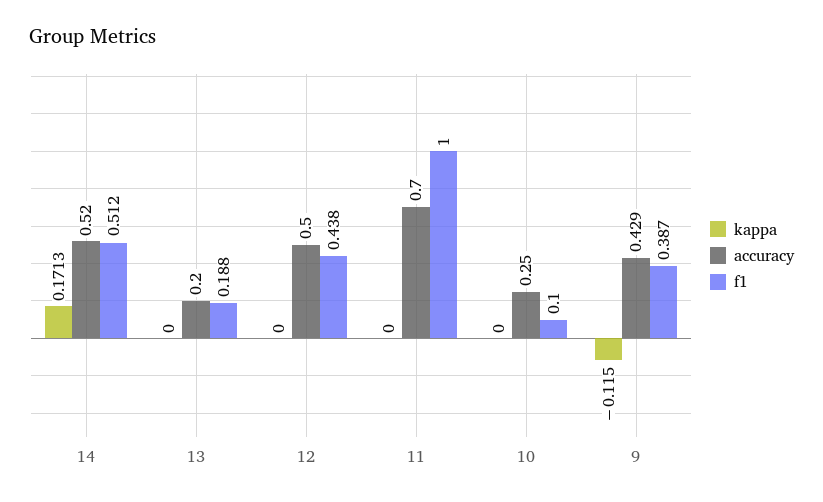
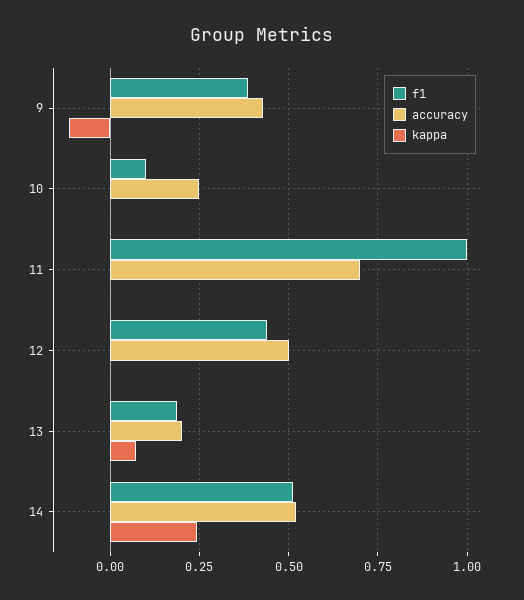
kappa, 14: 0.1713 -> 0.25
kappa, 13: 0 -> 0.075

